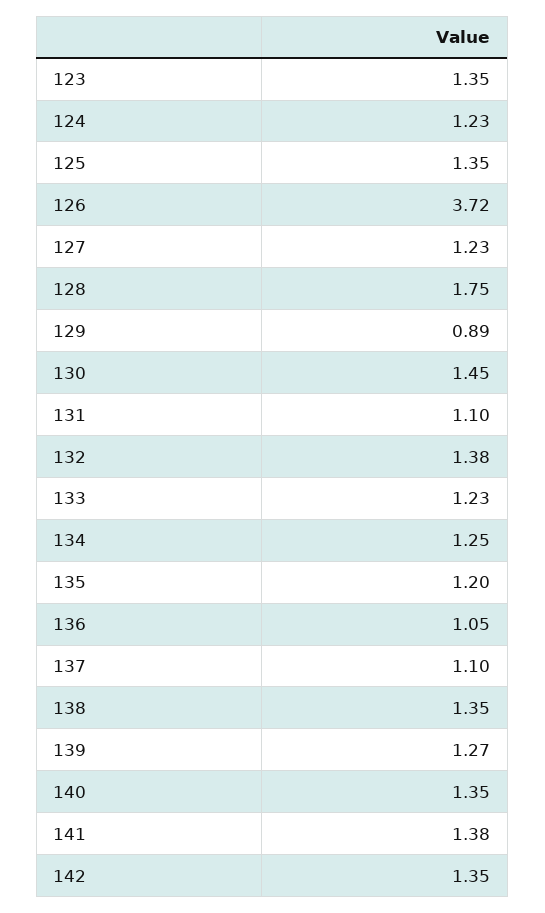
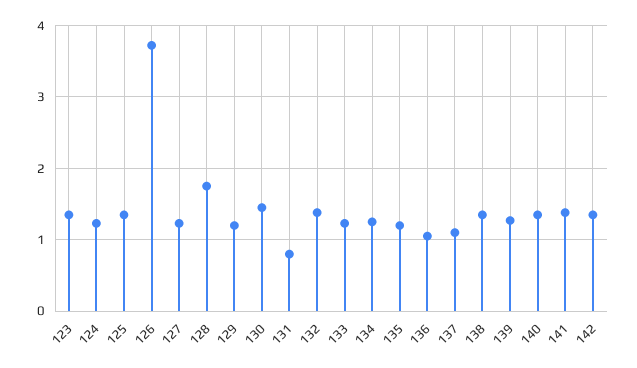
129: 0.89 -> 1.2
131: 1.1 -> 0.8

